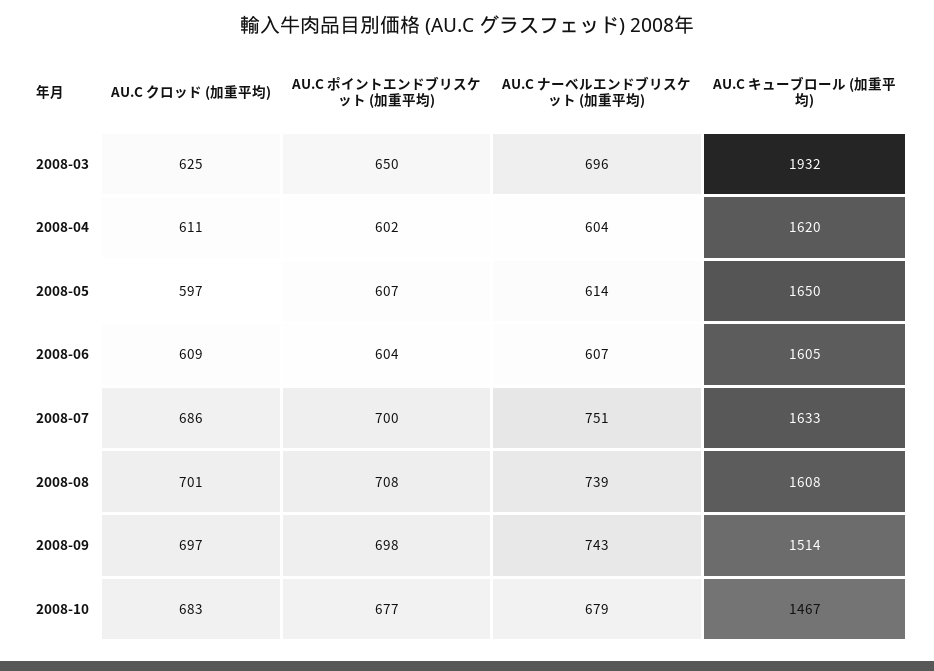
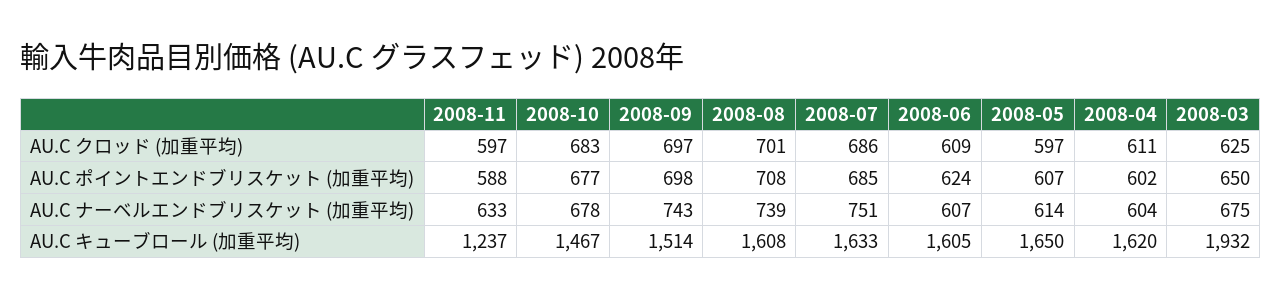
AU.C ナーベルエンドブリスケット (加重平均), 2008-03: 696 -> 675
AU.C ポイントエンドブリスケット (加重平均), 2008-06: 604 -> 624
AU.C ポイントエンドブリスケット (加重平均), 2008-07: 700 -> 685
AU.C ナーベルエンドブリスケット (加重平均), 2008-10: 679 -> 678
AU.C クロッド (加重平均), 2008-11: none -> 597
AU.C ポイントエンドブリスケット (加重平均), 2008-11: none -> 588
AU.C ナーベルエンドブリスケット (加重平均), 2008-11: none -> 633
AU.C キューブロール (加重平均), 2008-11: none -> 1237

